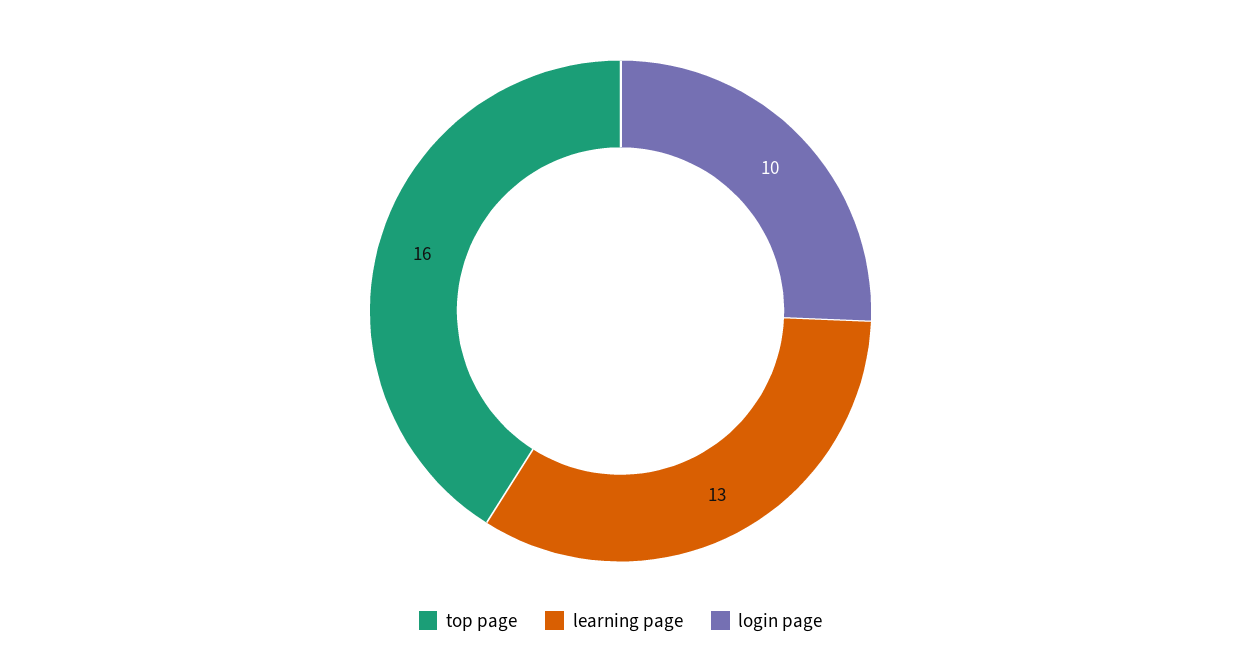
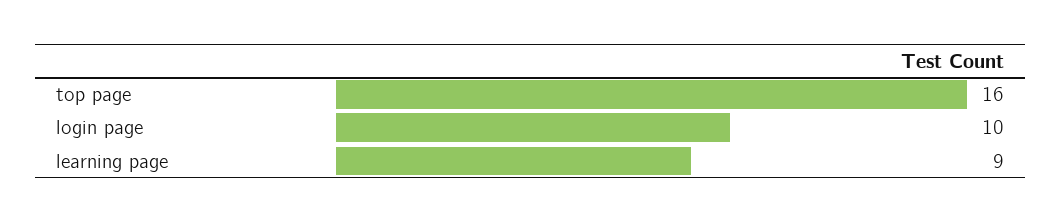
learning page: 13 -> 9

